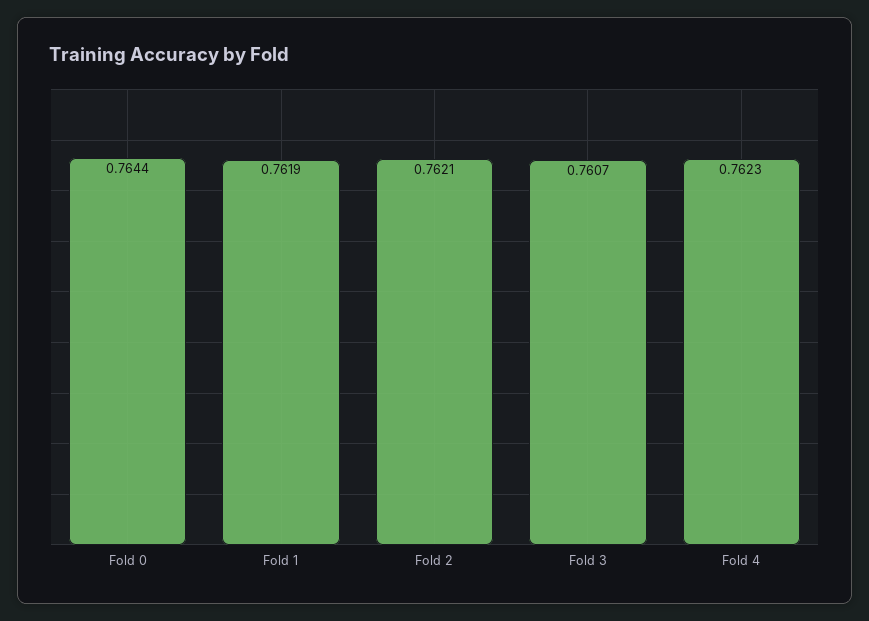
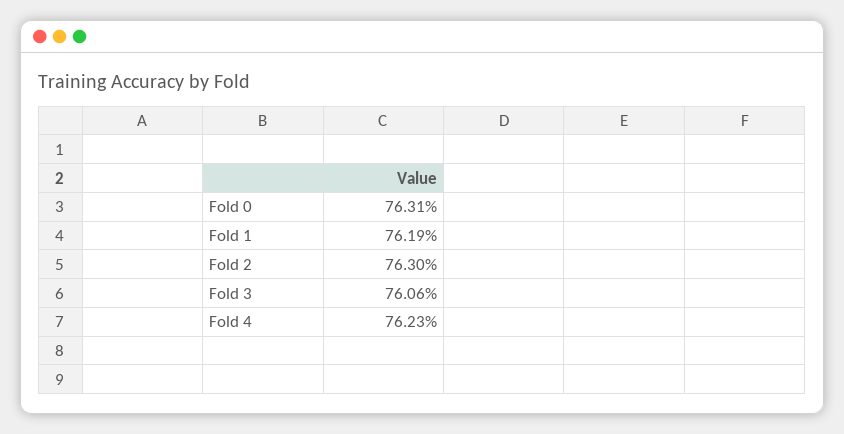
Fold 0: 0.7644 -> 0.7631
Fold 2: 0.7621 -> 0.763
Fold 3: 0.7607 -> 0.7606

